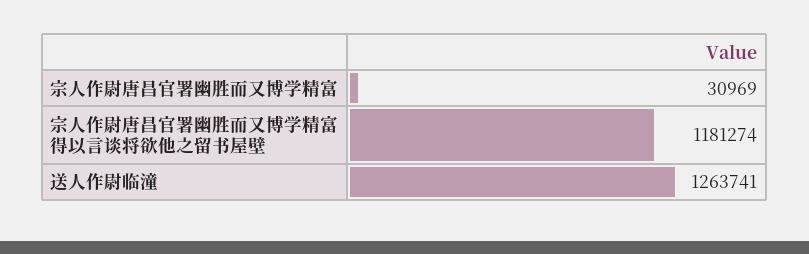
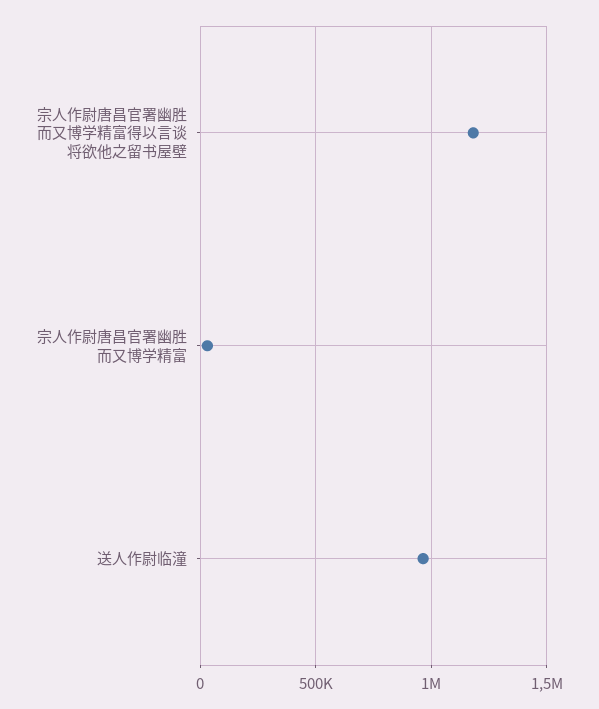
送人作尉临潼: 1263741 -> 950000

